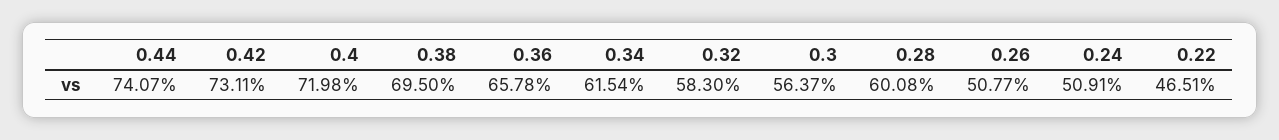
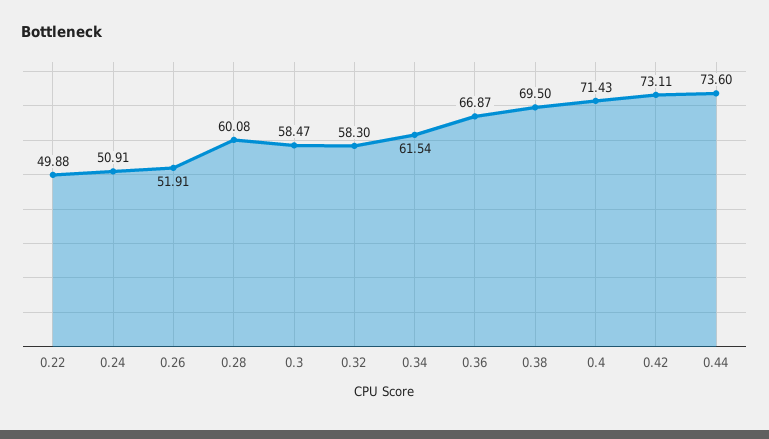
0.44: 74.07 -> 73.6
0.4: 71.98 -> 71.43
0.36: 65.78 -> 66.87
0.3: 56.37 -> 58.47
0.26: 50.77 -> 51.91
0.22: 46.51 -> 49.88

